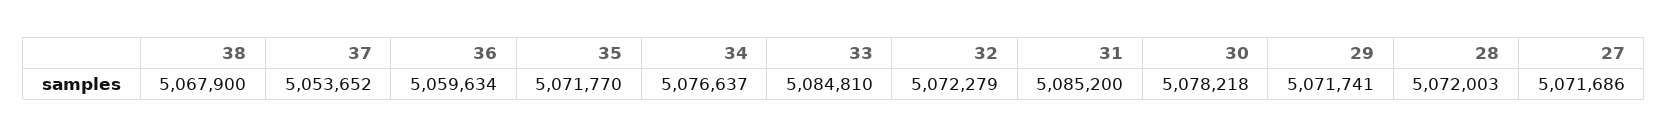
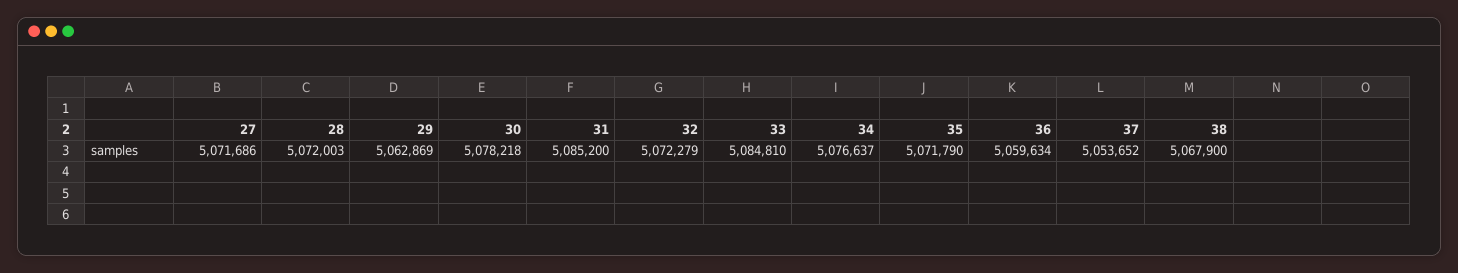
35: 5071770 -> 5071790
29: 5071741 -> 5062869

